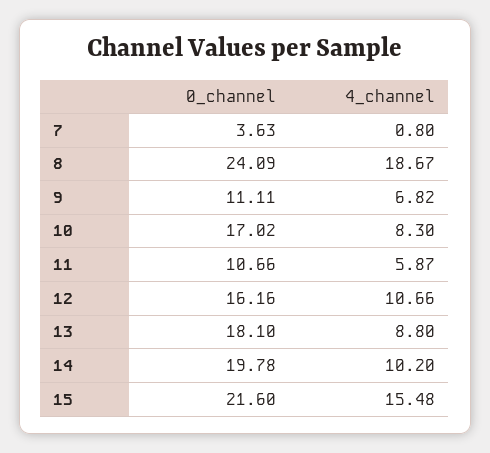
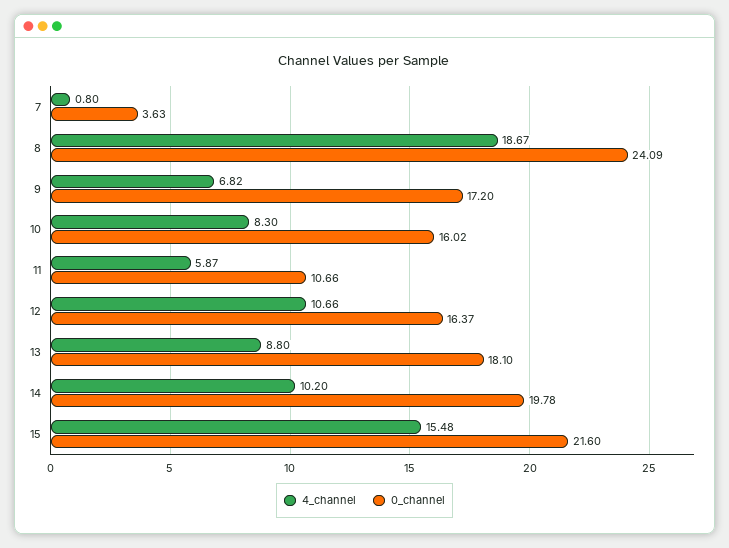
0_channel, 9: 11.11 -> 17.2
0_channel, 10: 17.02 -> 16.02
0_channel, 12: 16.16 -> 16.37

